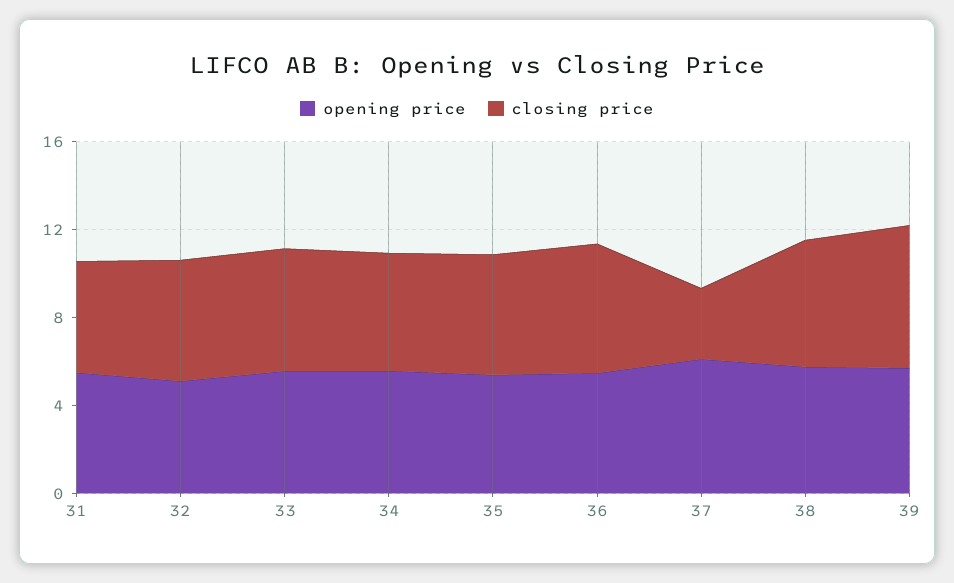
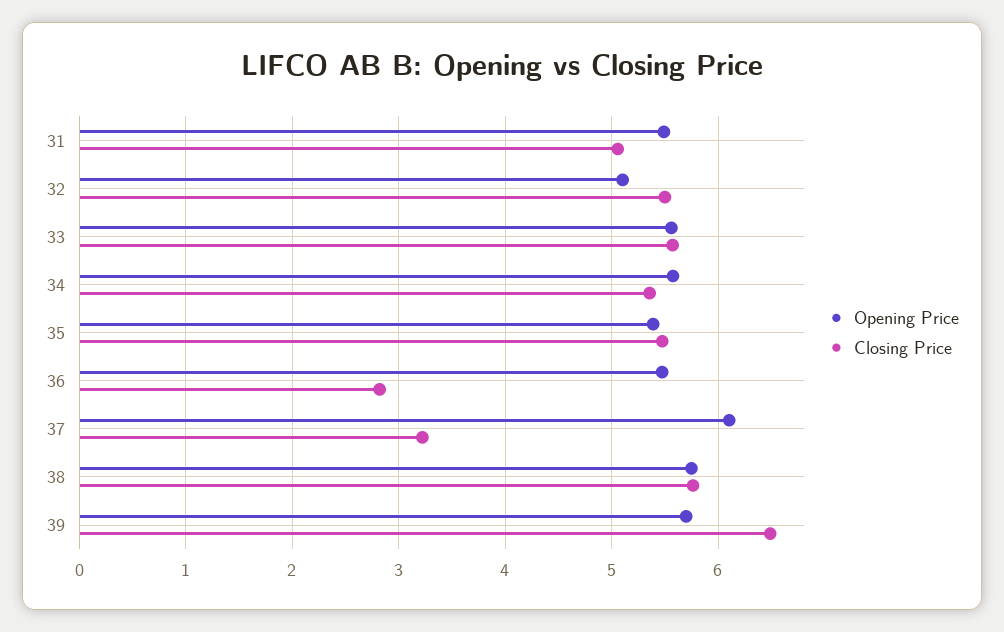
closing price, 36: 6 -> 2.8

